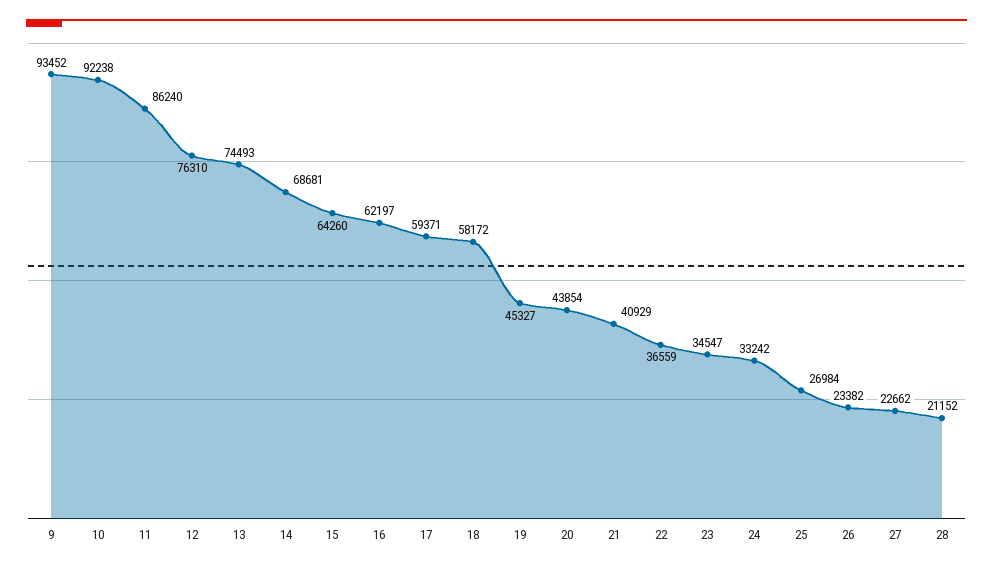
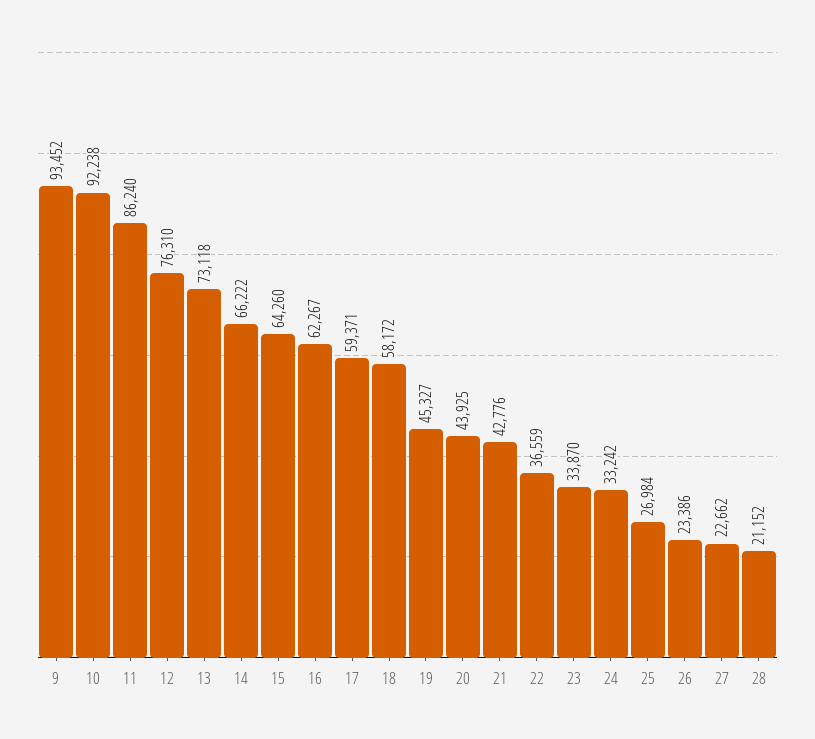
13: 74493 -> 73118
14: 68681 -> 66222
16: 62197 -> 62267
20: 43854 -> 43925
21: 40929 -> 42776
23: 34547 -> 33870
26: 23382 -> 23386

